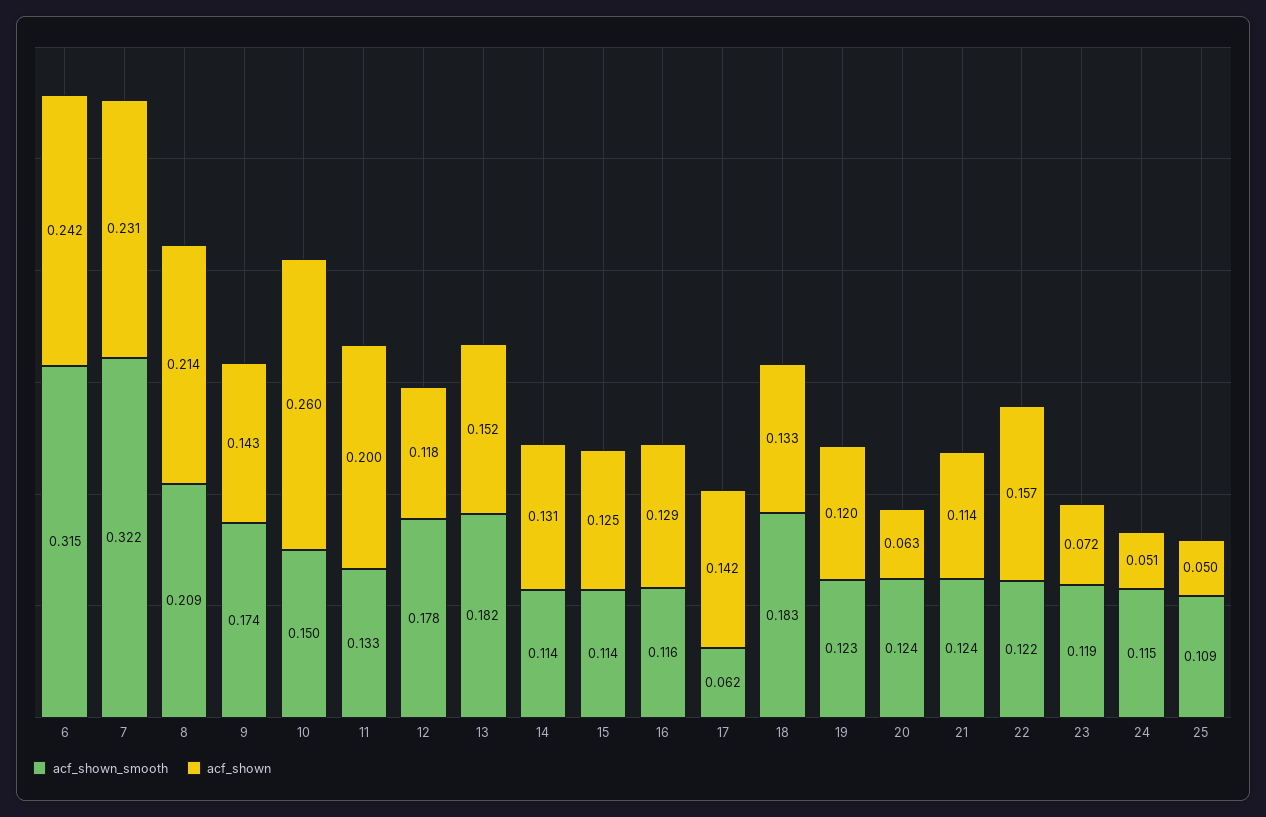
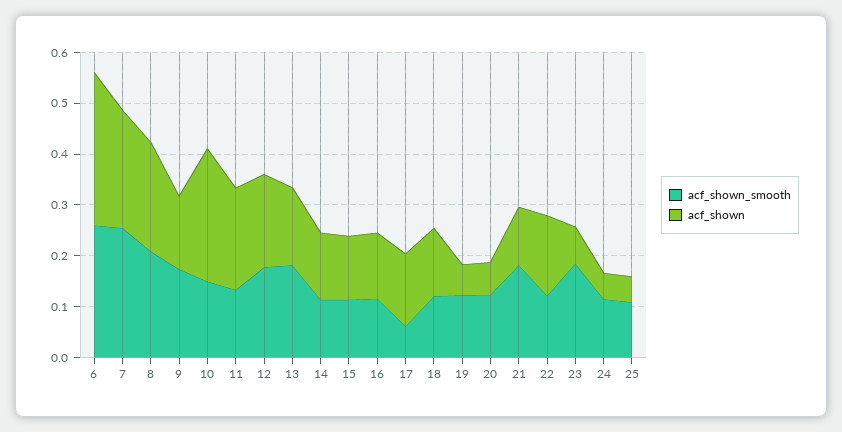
acf_shown_smooth, 6: 0.315 -> 0.26
acf_shown, 6: 0.242 -> 0.3
acf_shown_smooth, 7: 0.322 -> 0.26
acf_shown, 12: 0.118 -> 0.18
acf_shown_smooth, 18: 0.183 -> 0.12
acf_shown, 19: 0.12 -> 0.06
acf_shown_smooth, 21: 0.124 -> 0.18
acf_shown_smooth, 23: 0.119 -> 0.18

